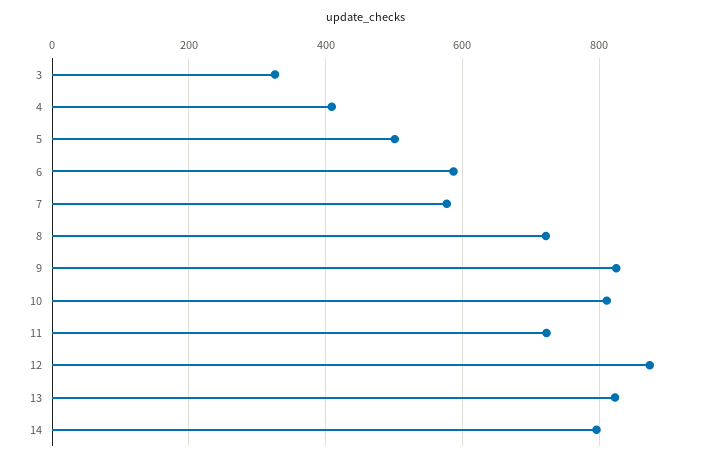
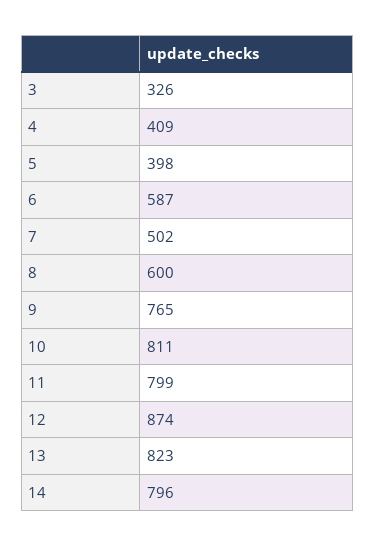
5: 500 -> 398
7: 580 -> 502
8: 720 -> 600
9: 820 -> 765
11: 720 -> 799

